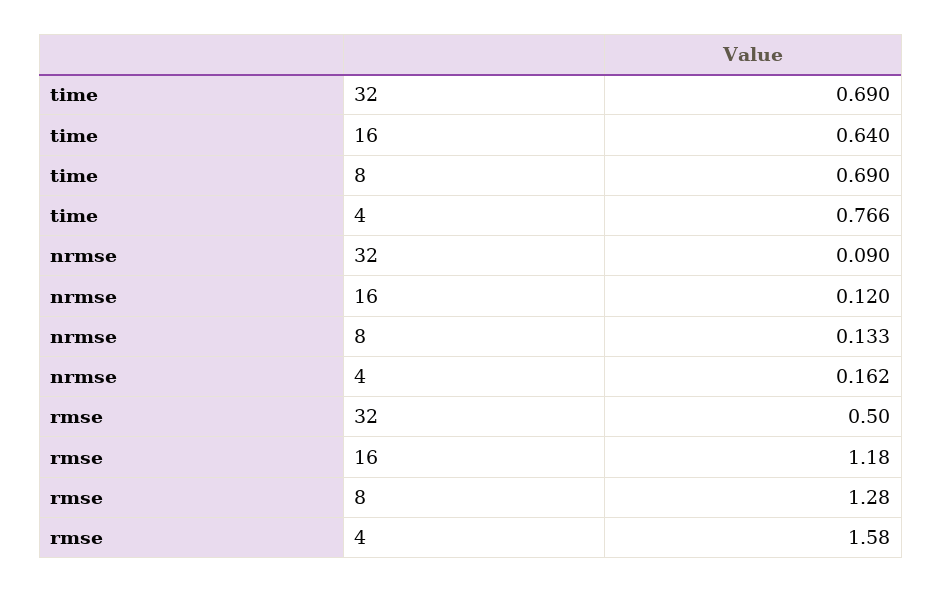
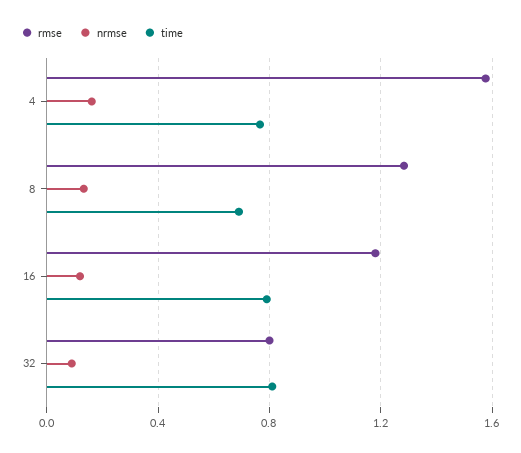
time, 32: 0.69 -> 0.8
time, 16: 0.64 -> 0.8
rmse, 32: 0.5 -> 0.8

